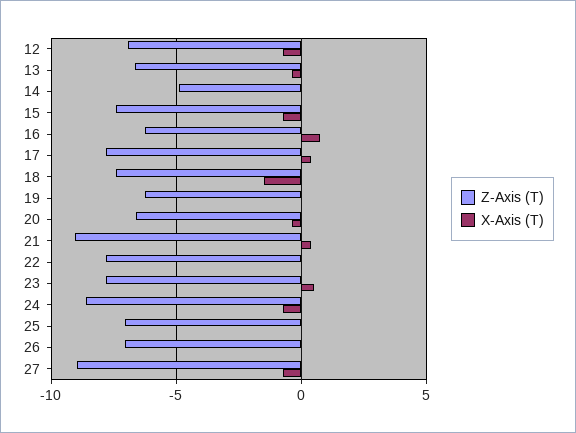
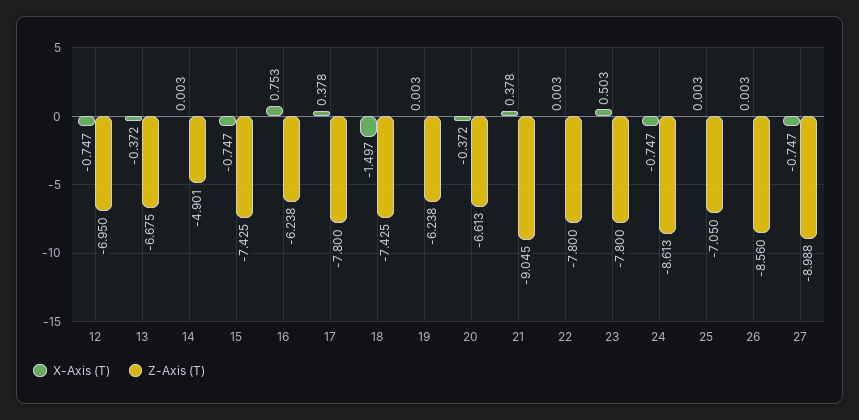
Z-Axis (T), 26: -7 -> -8.56

